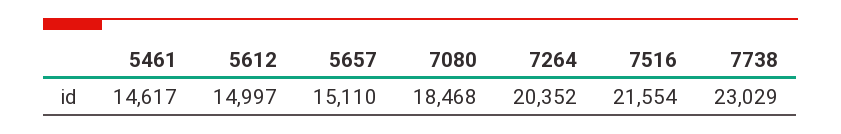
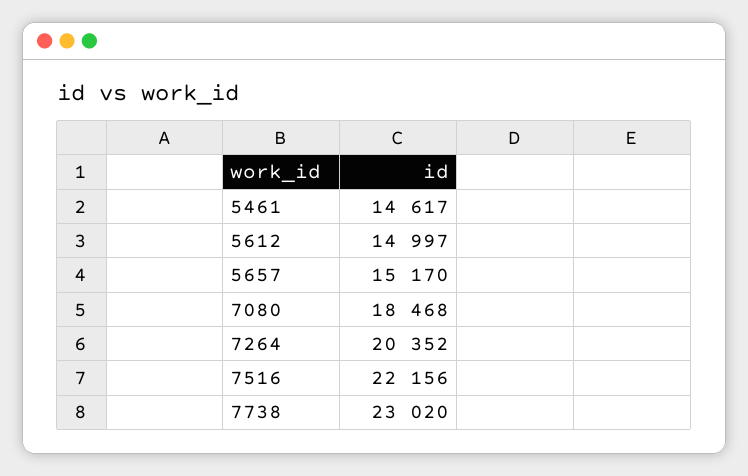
5657: 15110 -> 15170
7516: 21554 -> 22156
7738: 23029 -> 23020

